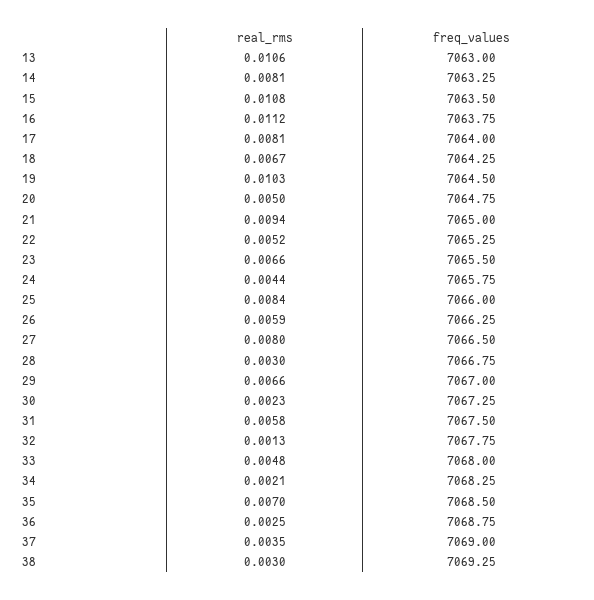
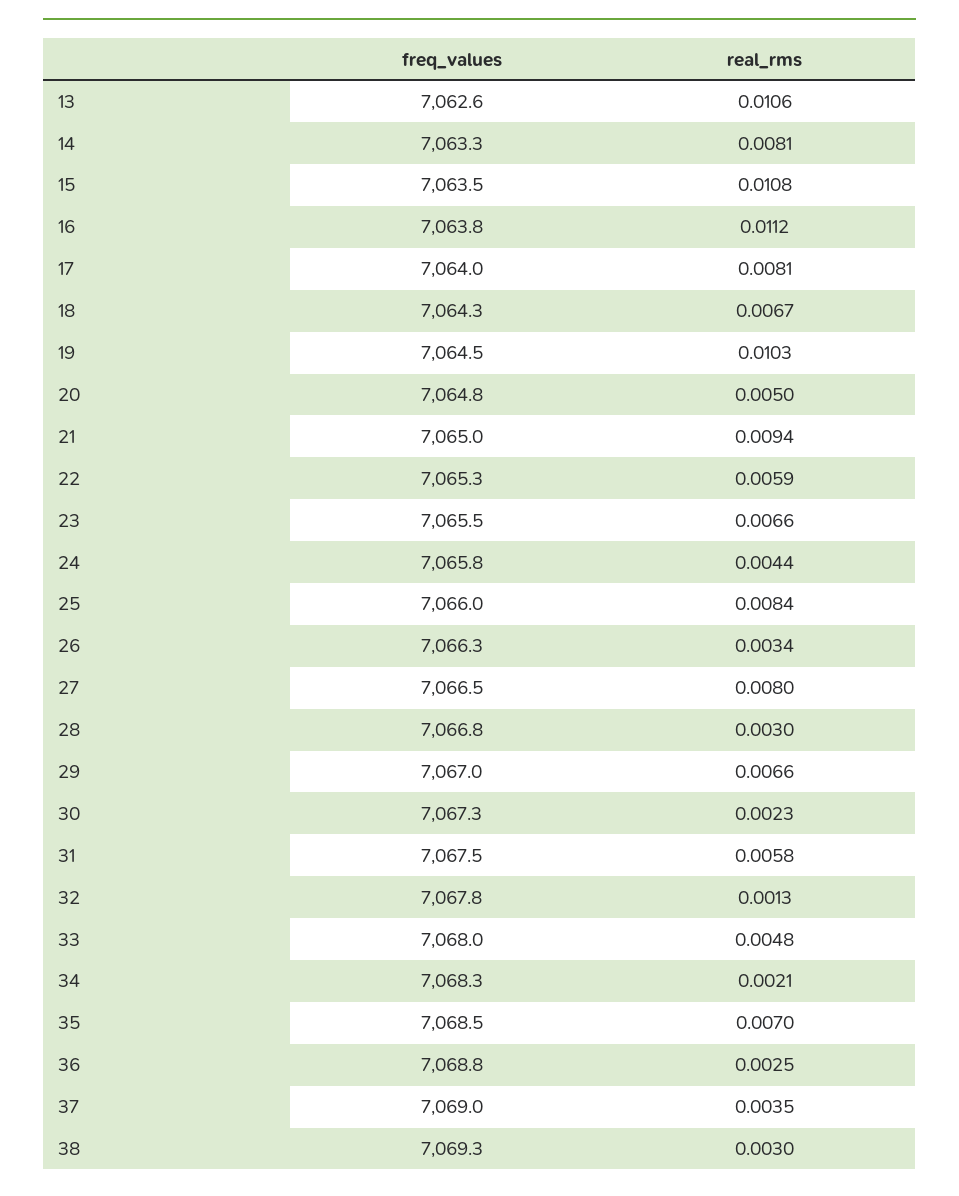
freq_values, 13: 7063 -> 7062.6
real_rms, 22: 0.0052 -> 0.0059
real_rms, 26: 0.0059 -> 0.0034

